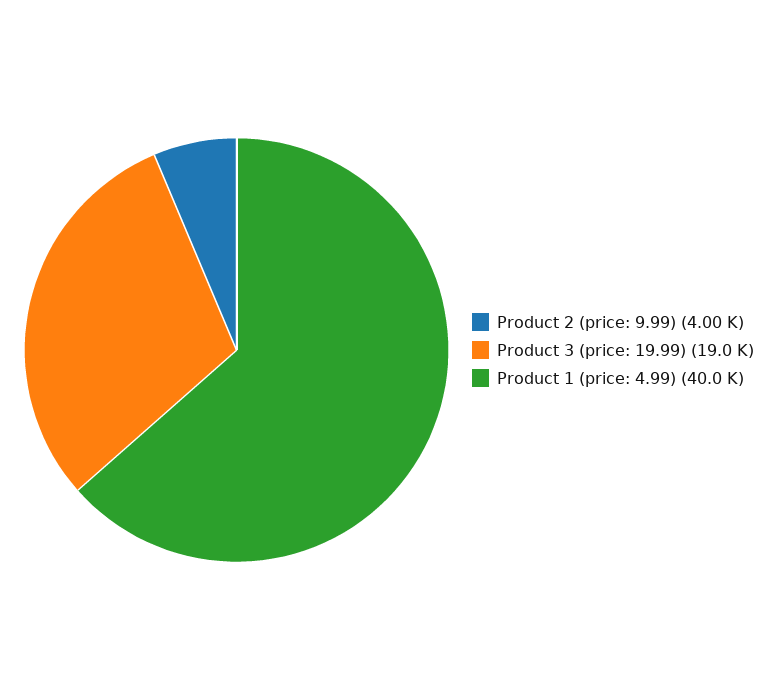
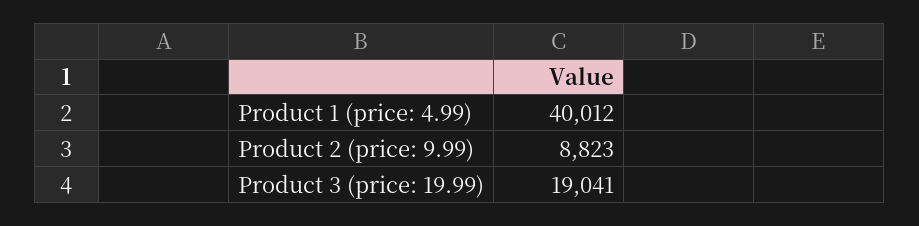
Product 2 (price: 9.99): 4000 -> 8823

